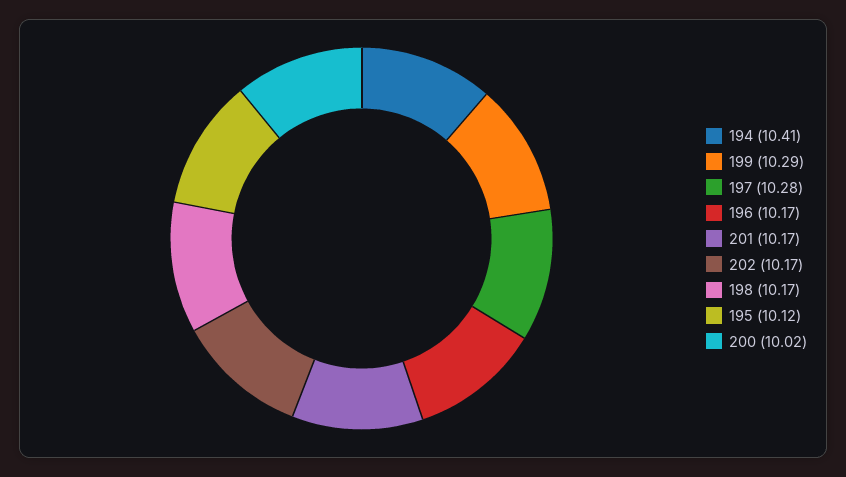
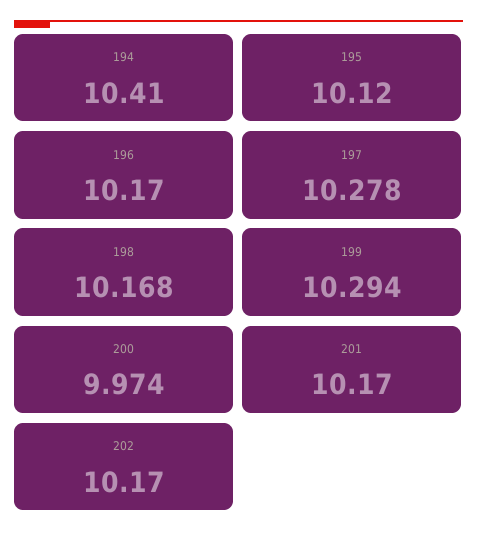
200: 10.02 -> 9.974

